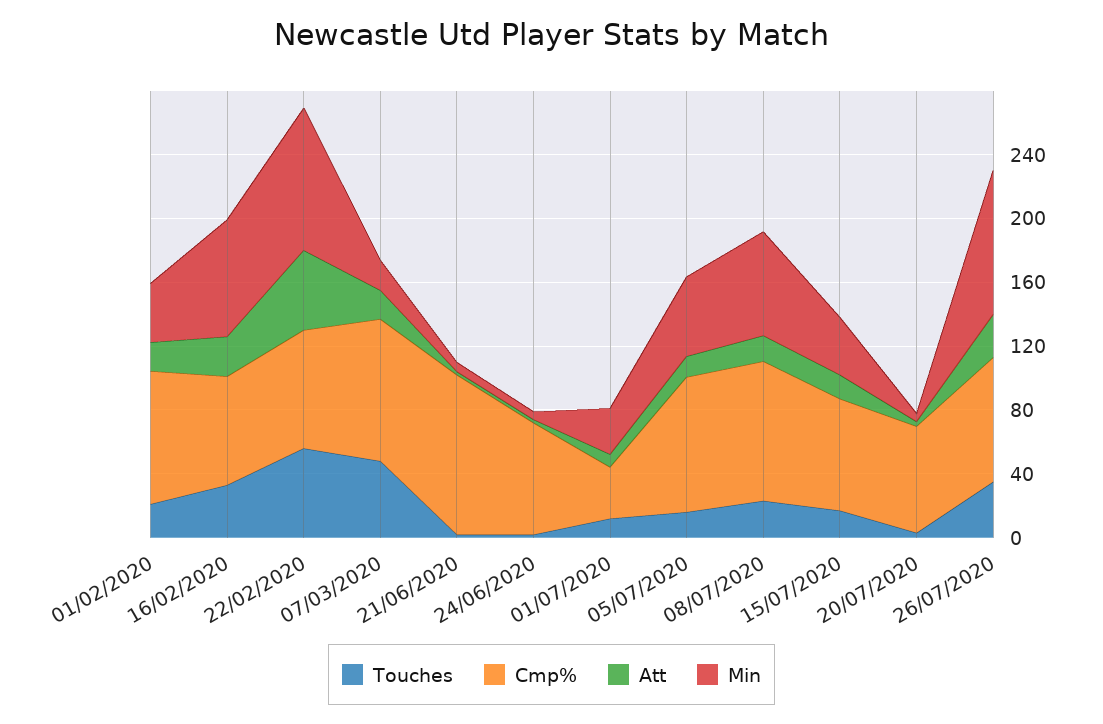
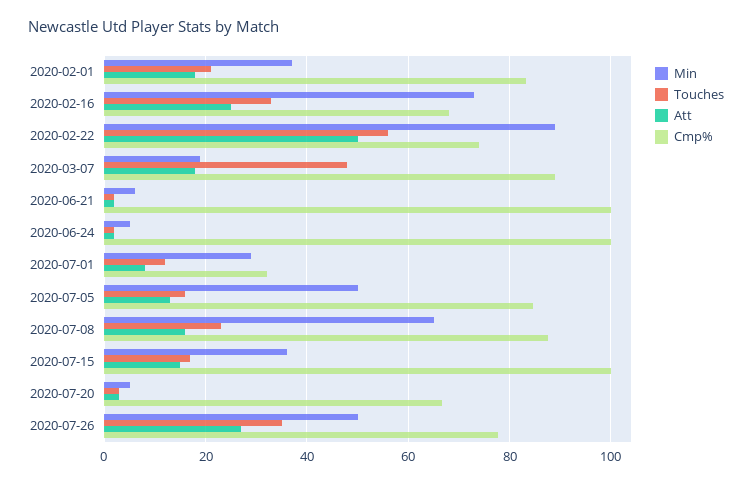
Cmp%, 24/06/2020: 70 -> 100
Cmp%, 15/07/2020: 70 -> 100
Min, 26/07/2020: 90 -> 50

